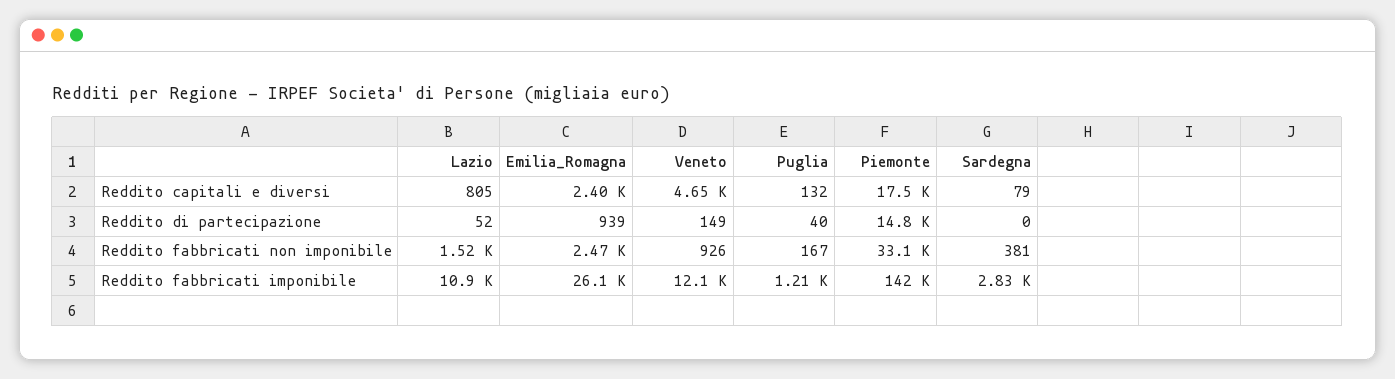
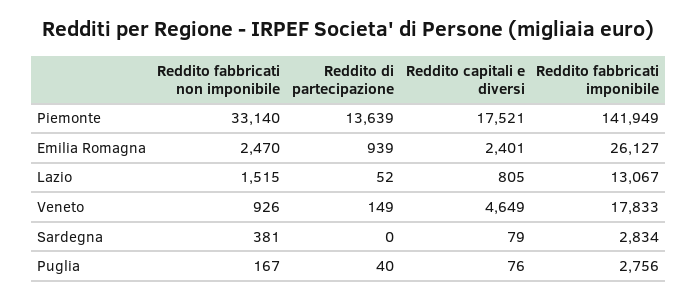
Puglia, Reddito capitali e diversi: 132 -> 76
Piemonte, Reddito di partecipazione: 14800 -> 13639
Lazio, Reddito fabbricati imponibile: 10900 -> 13067
Veneto, Reddito fabbricati imponibile: 12100 -> 17833
Puglia, Reddito fabbricati imponibile: 1210 -> 2756

